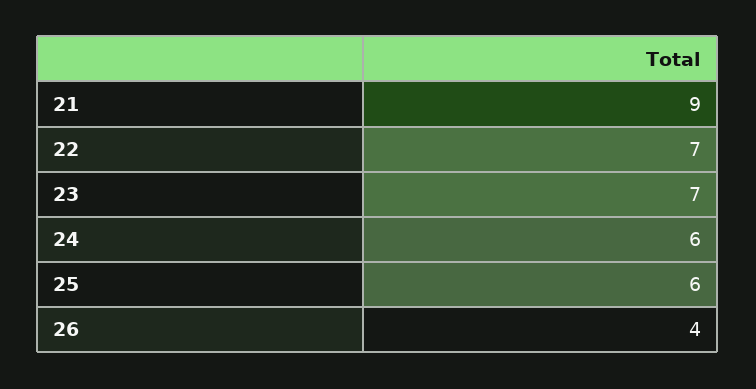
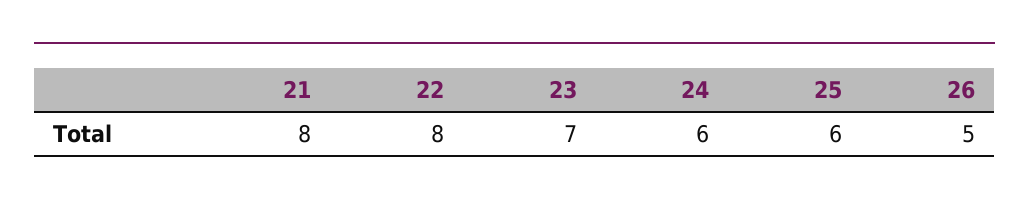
21: 9 -> 8
22: 7 -> 8
26: 4 -> 5

